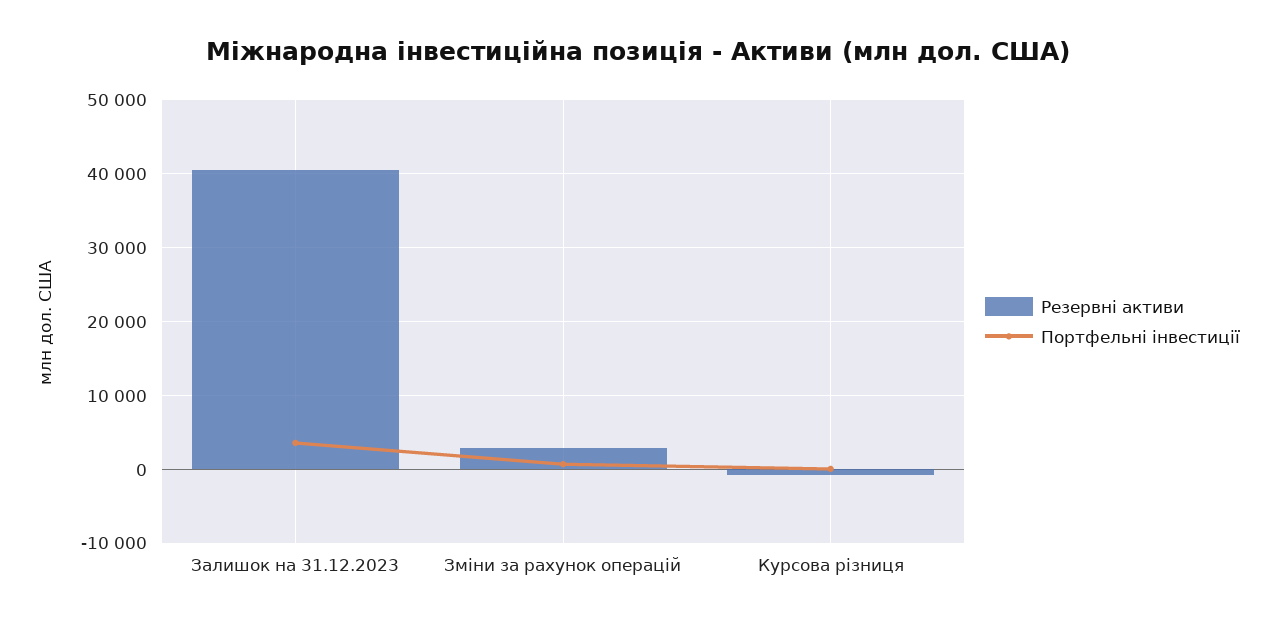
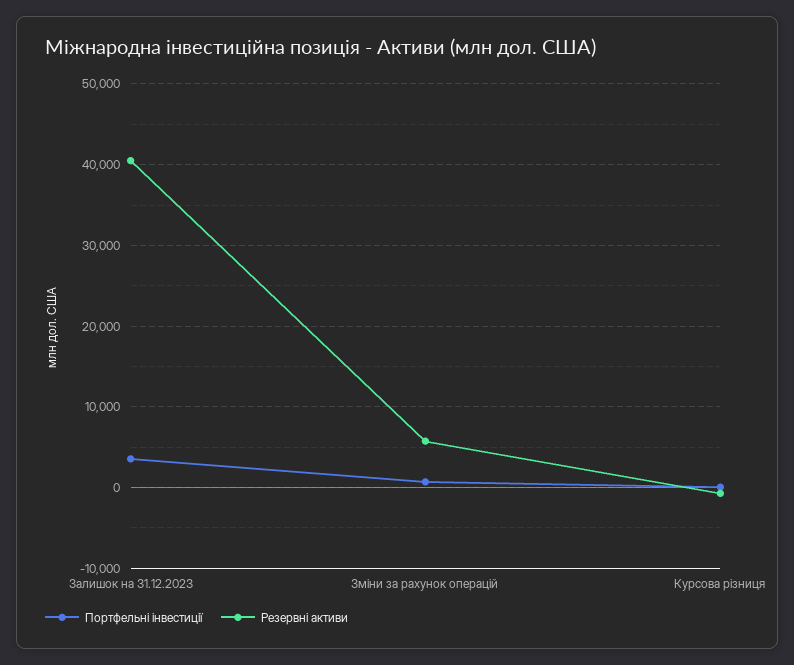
Резервні активи, Зміни за рахунок операцій: 3000 -> 6000

